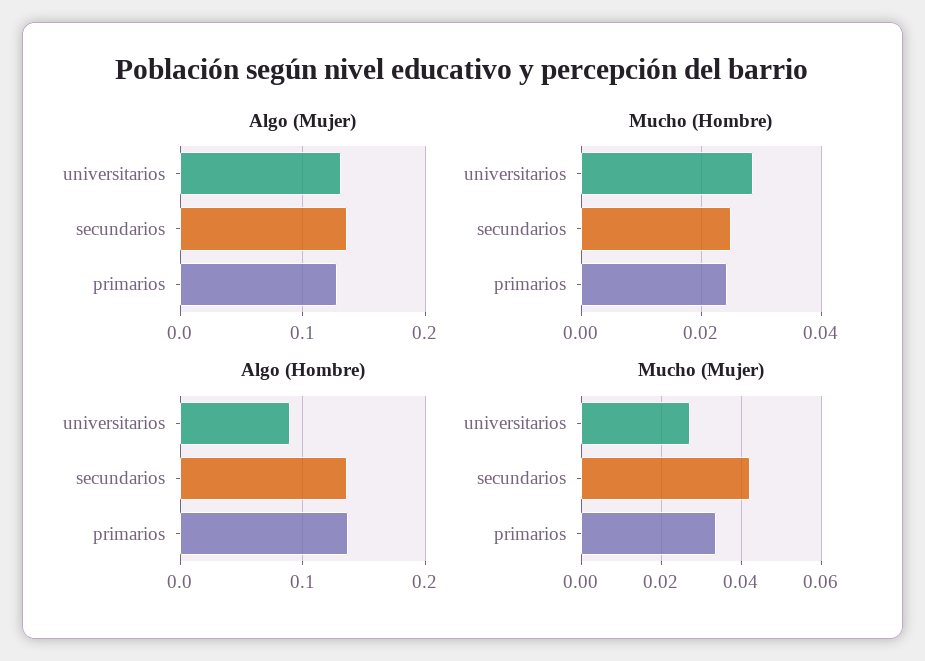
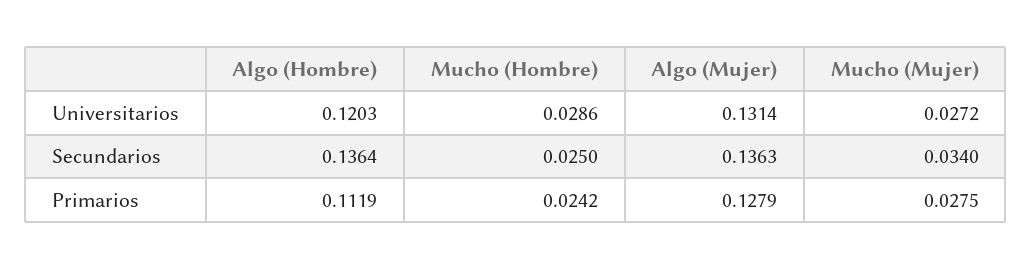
Algo (Hombre), universitarios: 0.09 -> 0.1203
Algo (Hombre), primarios: 0.14 -> 0.1119
Mucho (Mujer), secundarios: 0.042 -> 0.034
Mucho (Mujer), primarios: 0.034 -> 0.0275

